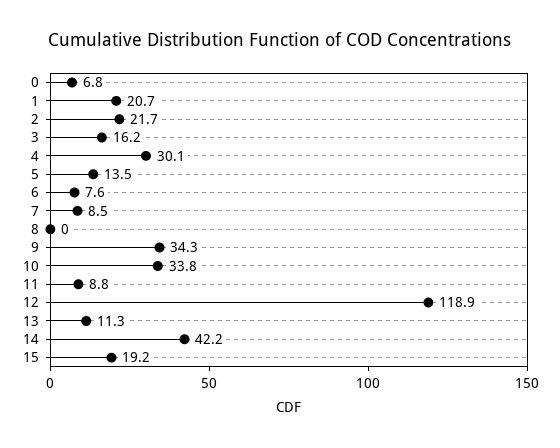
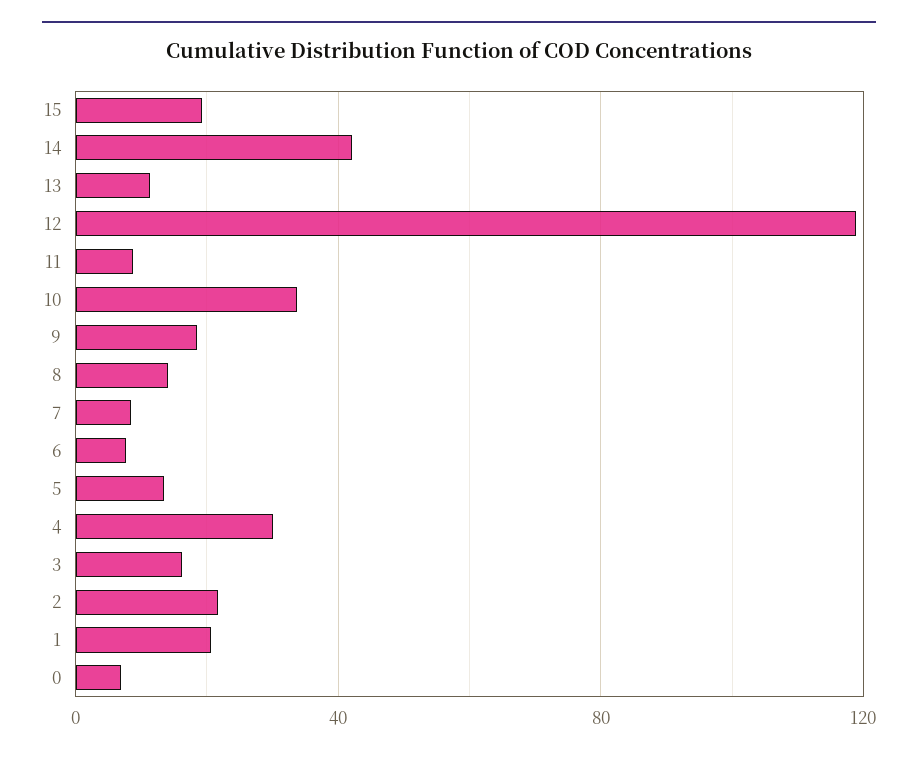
8: 0 -> 15
9: 34.3 -> 20

